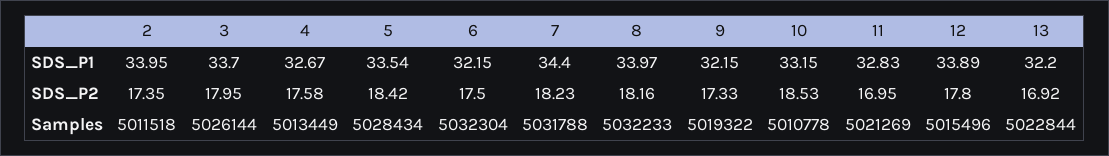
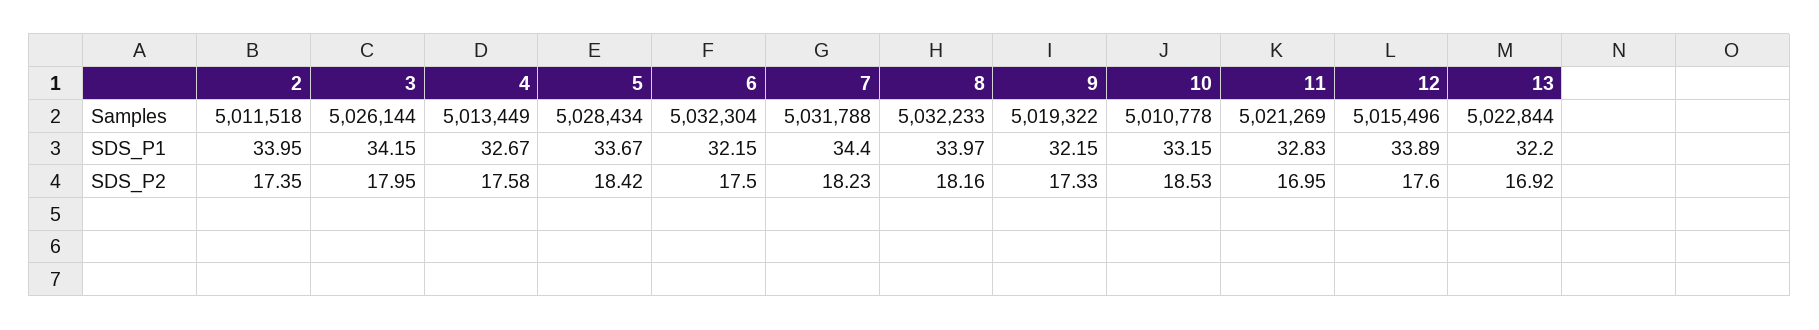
3, SDS_P1: 33.7 -> 34.15
5, SDS_P1: 33.54 -> 33.67
12, SDS_P2: 17.8 -> 17.6

